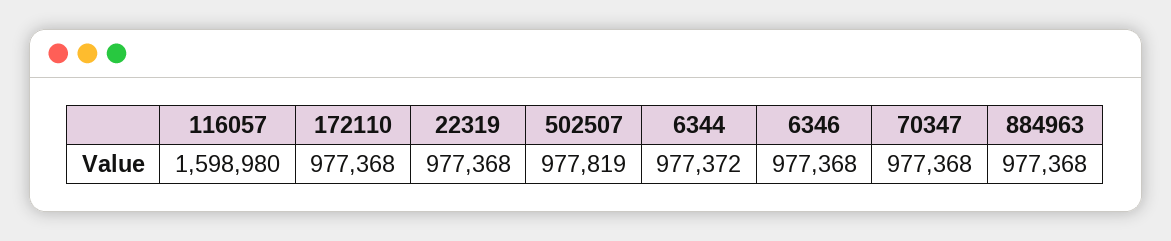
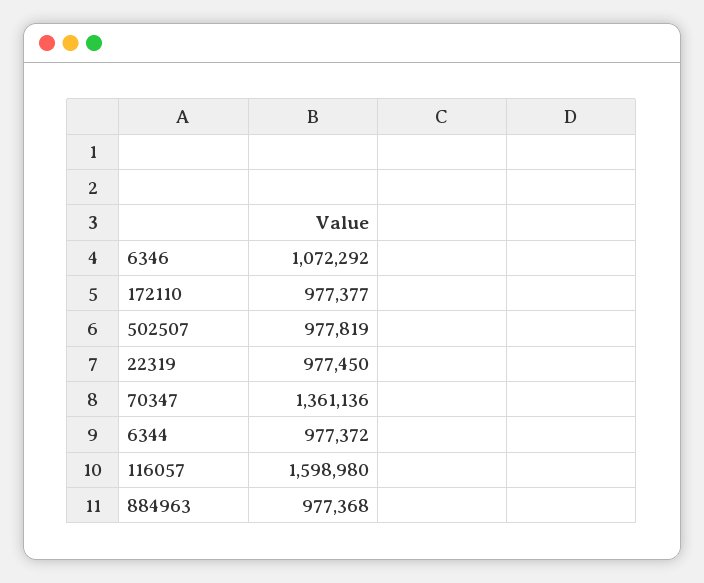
172110: 977368 -> 977377
22319: 977368 -> 977450
6346: 977368 -> 1072292
70347: 977368 -> 1361136

